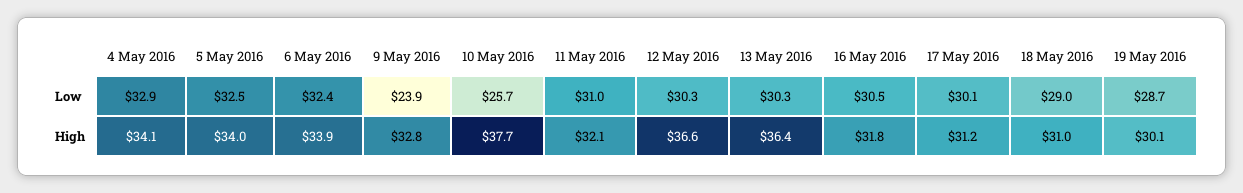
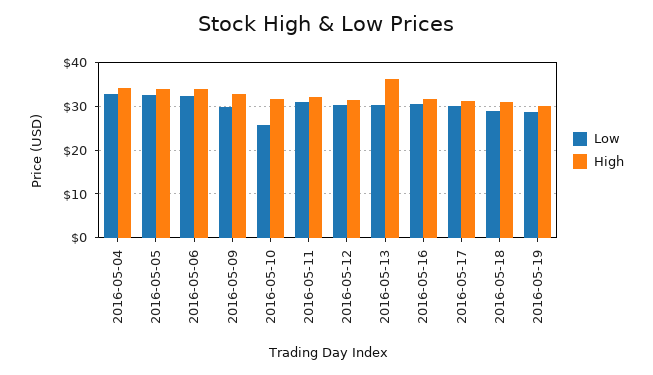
Low, 9 May 2016: 23.9 -> 30
High, 10 May 2016: 37.7 -> 32
High, 12 May 2016: 36.6 -> 32

